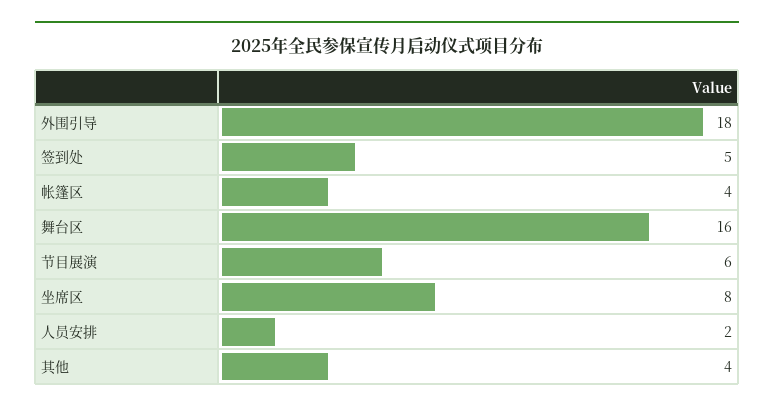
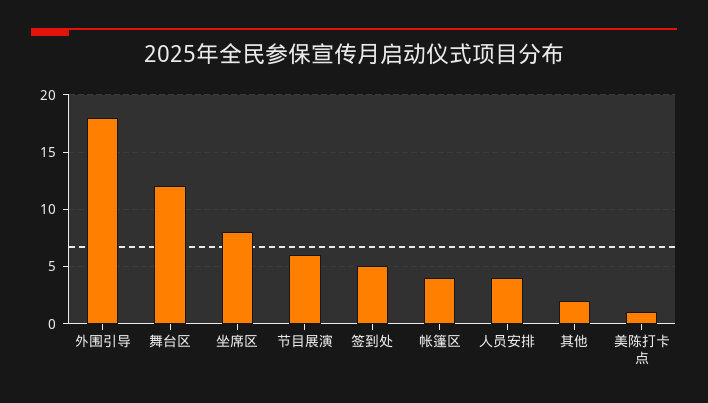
舞台区: 16 -> 12
人员安排: 2 -> 4
其他: 4 -> 2
美陈打卡点: none -> 1

